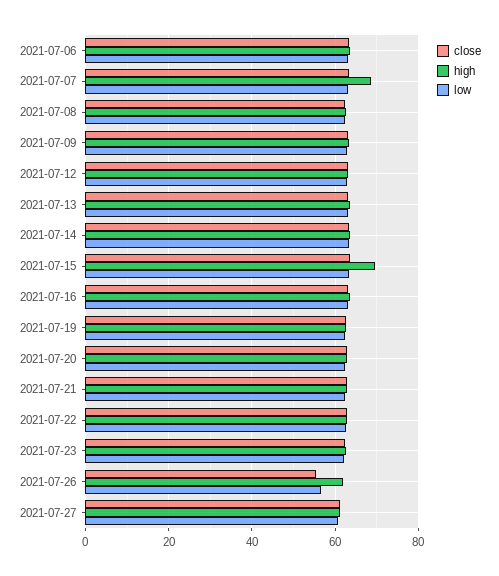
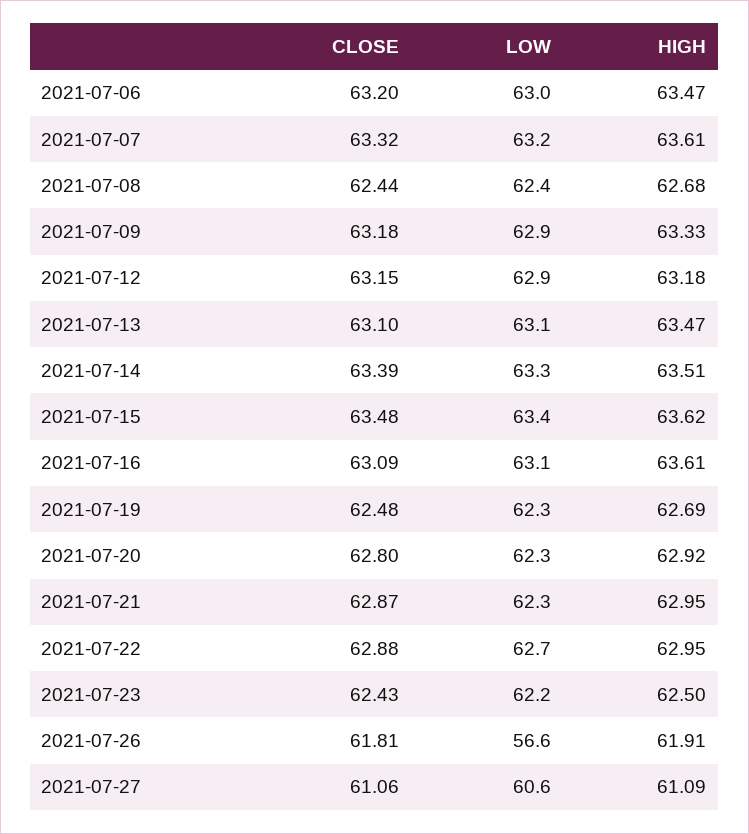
high, 2021-07-07: 68 -> 63.61
high, 2021-07-15: 70 -> 63.62
close, 2021-07-26: 56 -> 61.81

